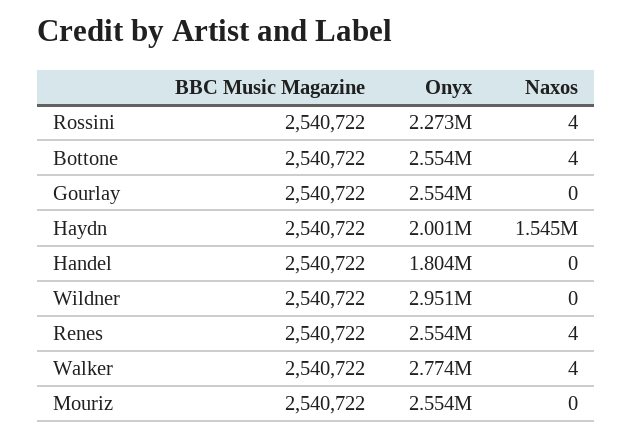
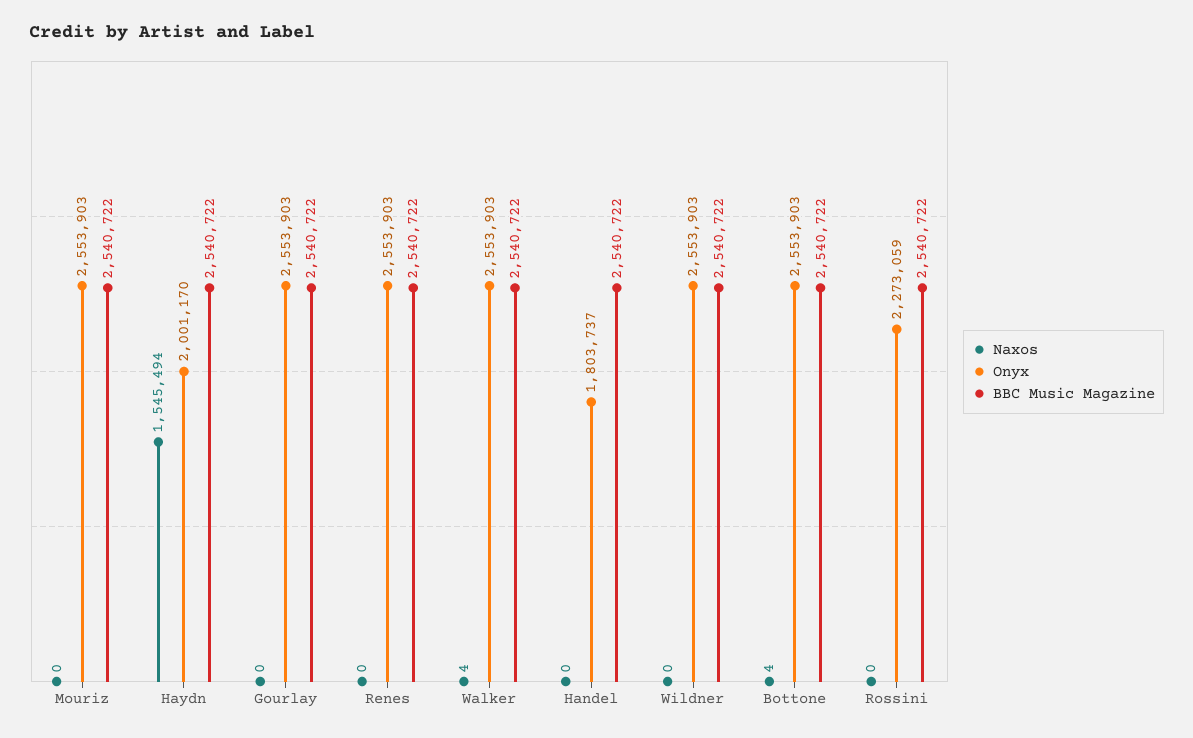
Naxos, Rossini: 4 -> 0
Onyx, Wildner: 2951000 -> 2553903
Naxos, Renes: 4 -> 0
Onyx, Walker: 2774000 -> 2553903

